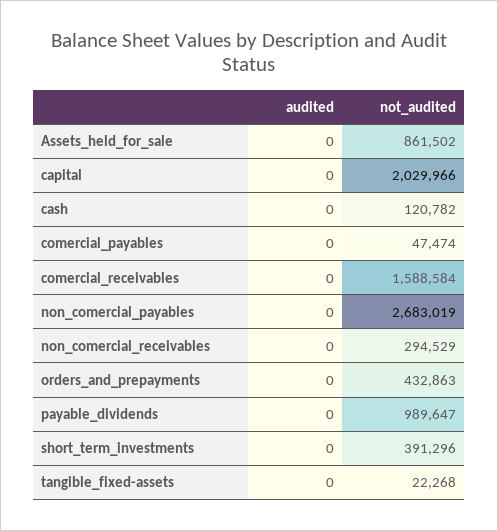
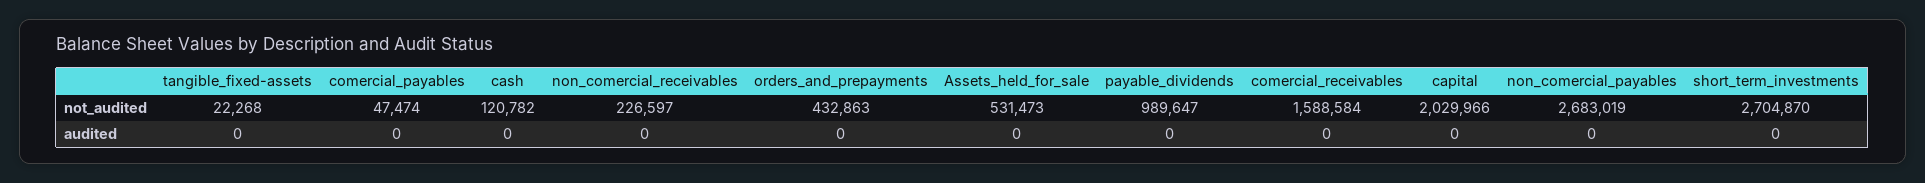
not_audited, Assets_held_for_sale: 861502 -> 531473
not_audited, non_comercial_receivables: 294529 -> 226597
not_audited, short_term_investments: 391296 -> 2704870

